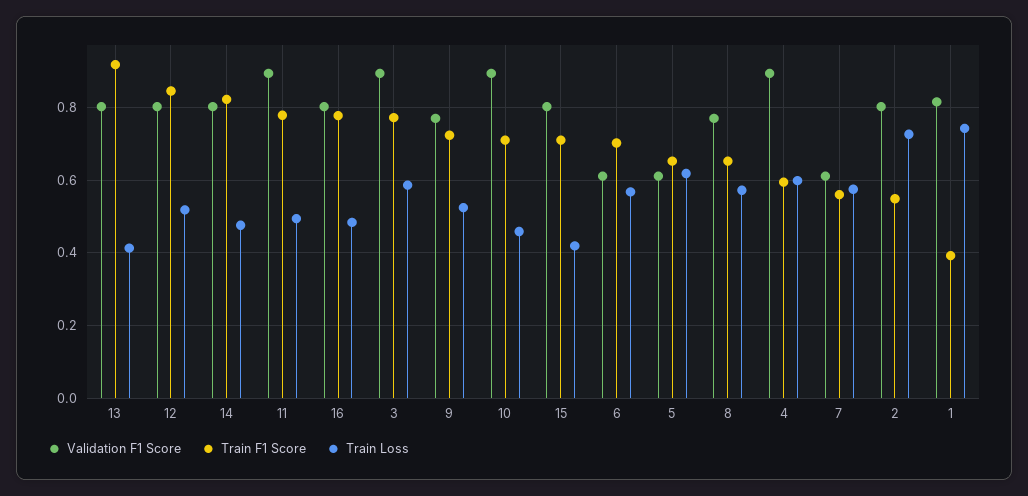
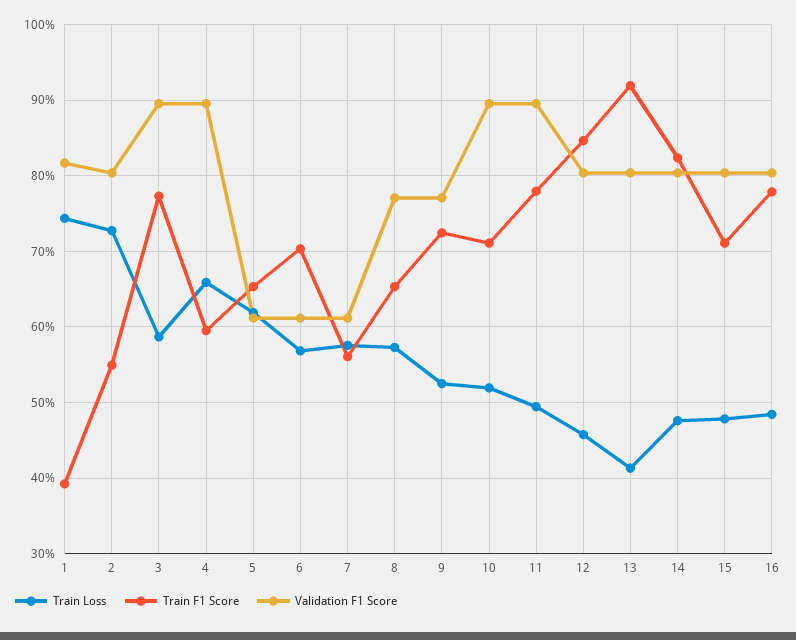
Train Loss, 12: 0.52 -> 0.46
Train Loss, 10: 0.46 -> 0.52
Train Loss, 15: 0.42 -> 0.48
Train Loss, 4: 0.6 -> 0.66

